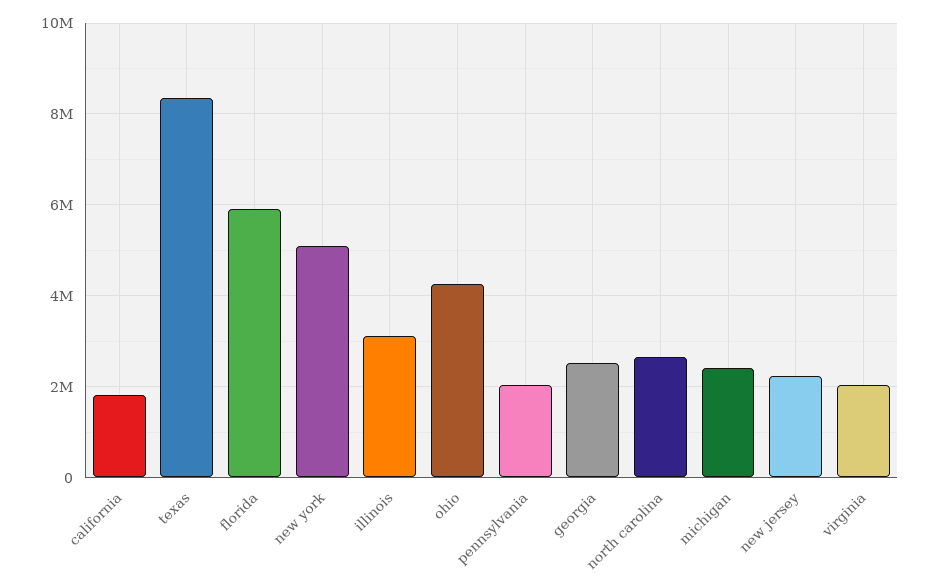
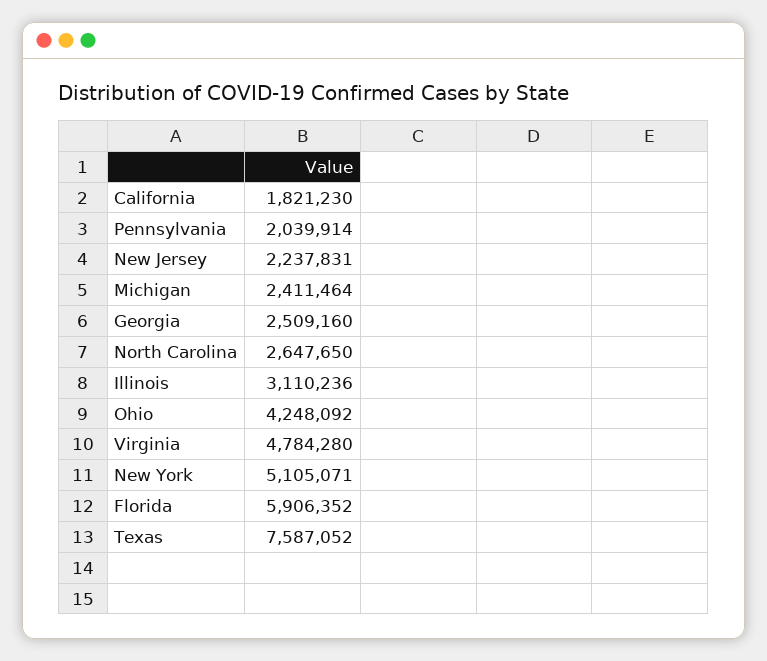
texas: 8400000 -> 7587052
virginia: 2000000 -> 4784280

